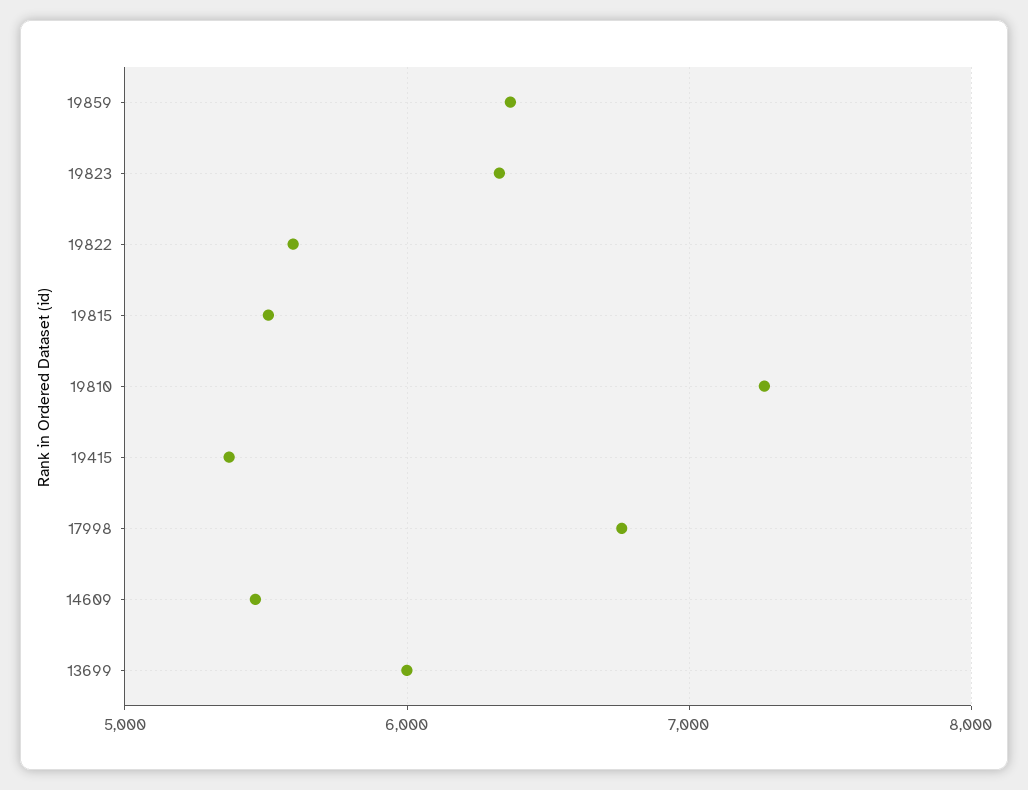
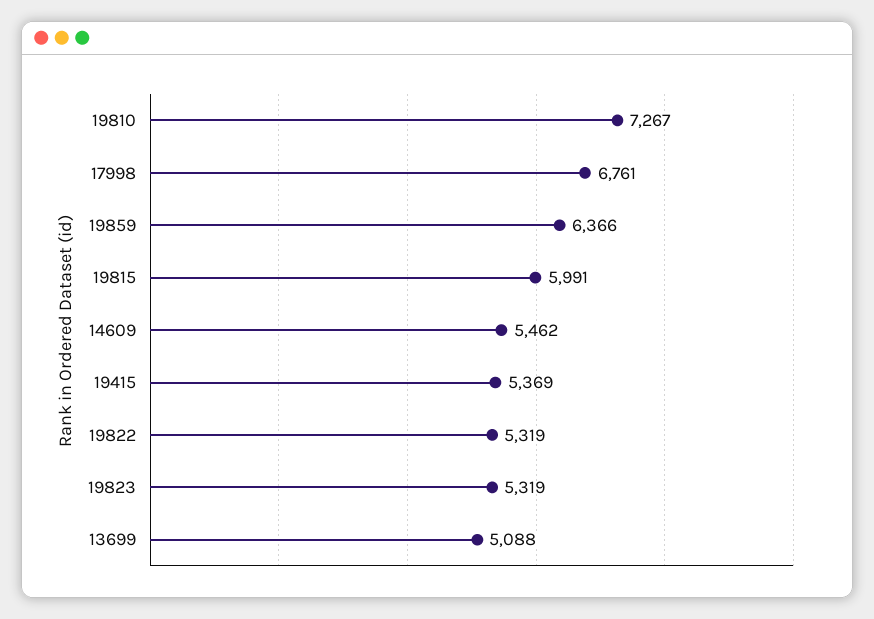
19823: 6300 -> 5319
19822: 5600 -> 5319
19815: 5500 -> 5991
13699: 6000 -> 5088

